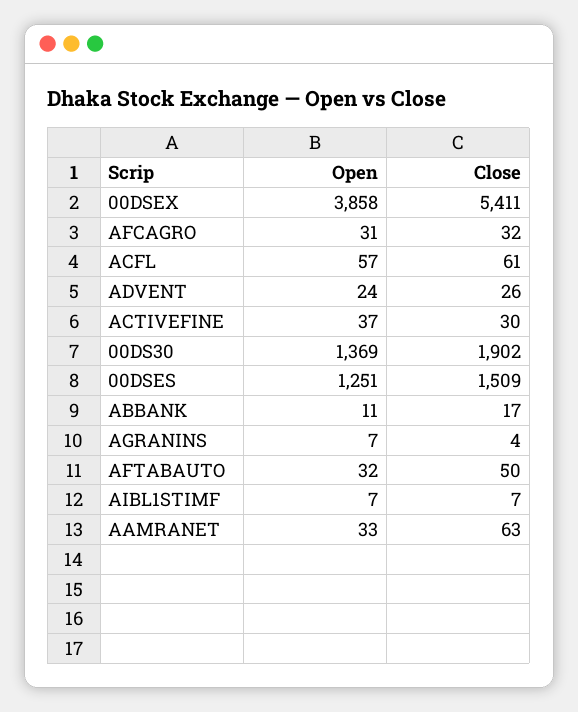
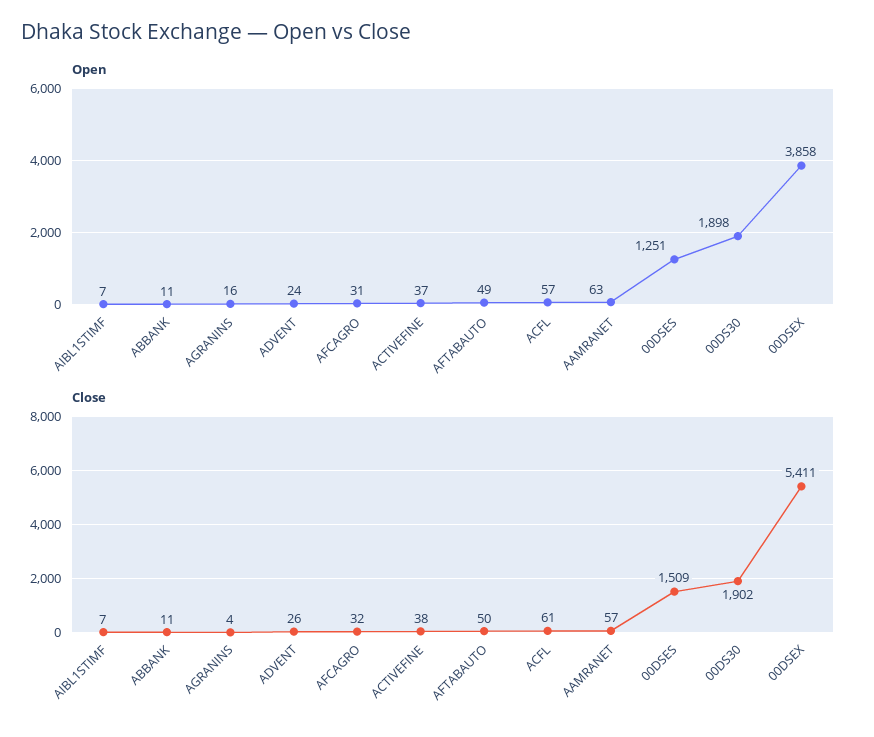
Close, ACTIVEFINE: 30 -> 38
Open, 00DS30: 1369 -> 1898
Close, ABBANK: 17 -> 11
Open, AGRANINS: 7 -> 16
Open, AFTABAUTO: 32 -> 49
Open, AAMRANET: 33 -> 63
Close, AAMRANET: 63 -> 57

